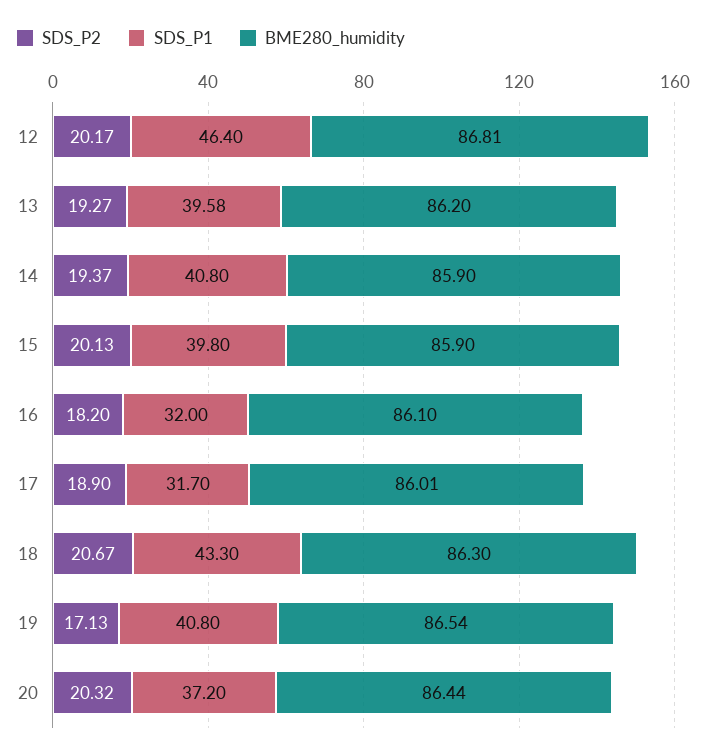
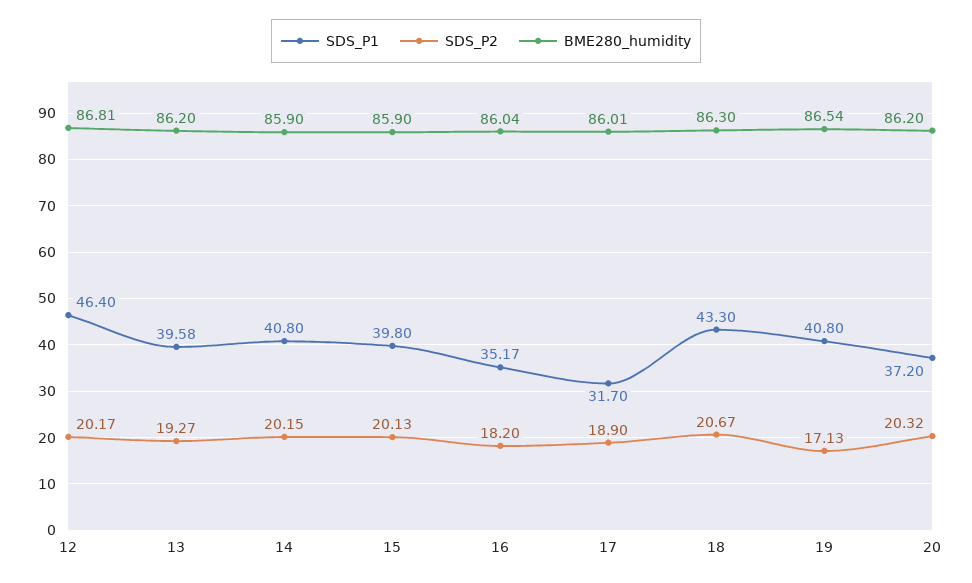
SDS_P2, 14: 19.37 -> 20.15
SDS_P1, 16: 32 -> 35.17
BME280_humidity, 16: 86.1 -> 86.04
BME280_humidity, 20: 86.44 -> 86.2

